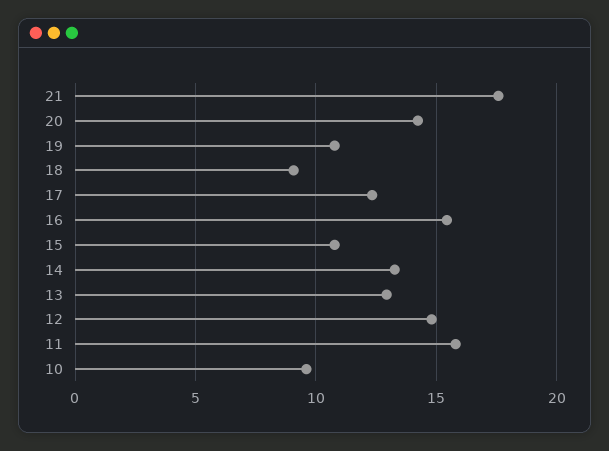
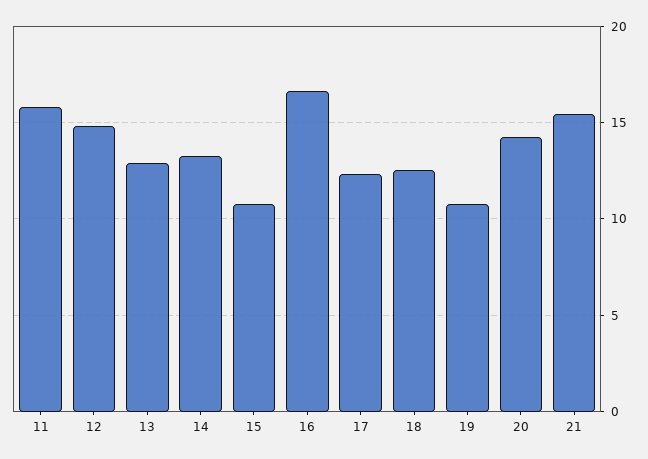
21: 17.5 -> 15.5
18: 9 -> 12.5
16: 15.5 -> 16.5
10: 9.5 -> none

